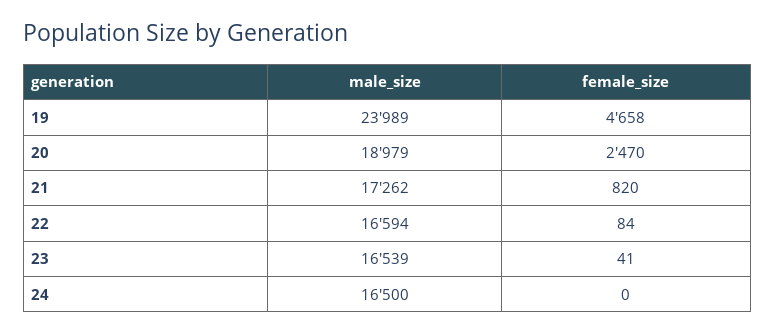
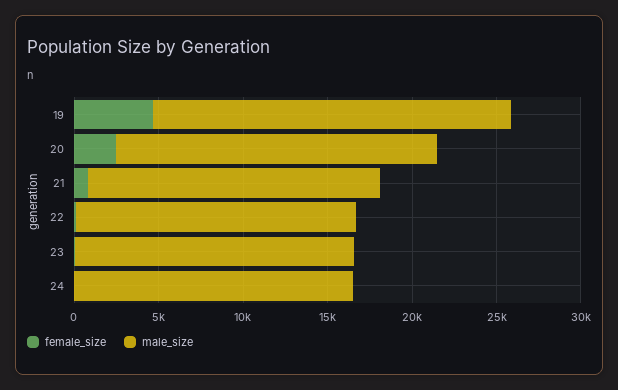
male_size, 19: 23989 -> 21000

